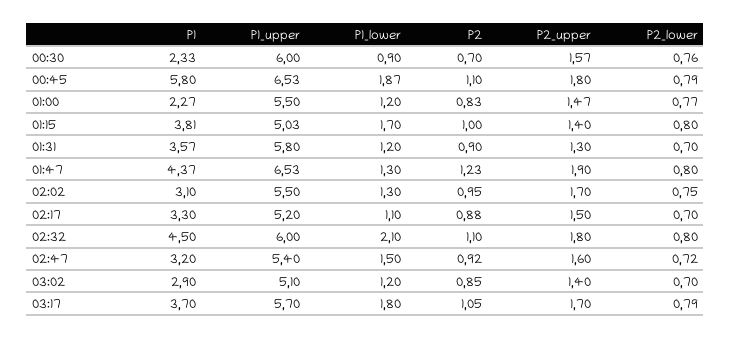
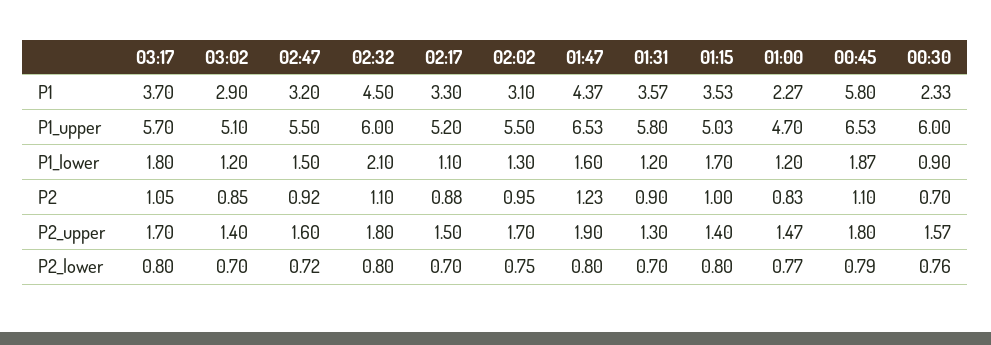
P1_upper, 01:00: 5.5 -> 4.7
P1, 01:15: 3.81 -> 3.53
P1_lower, 01:47: 1.3 -> 1.6
P1_upper, 02:47: 5.4 -> 5.5
P2_lower, 03:17: 0.79 -> 0.8

